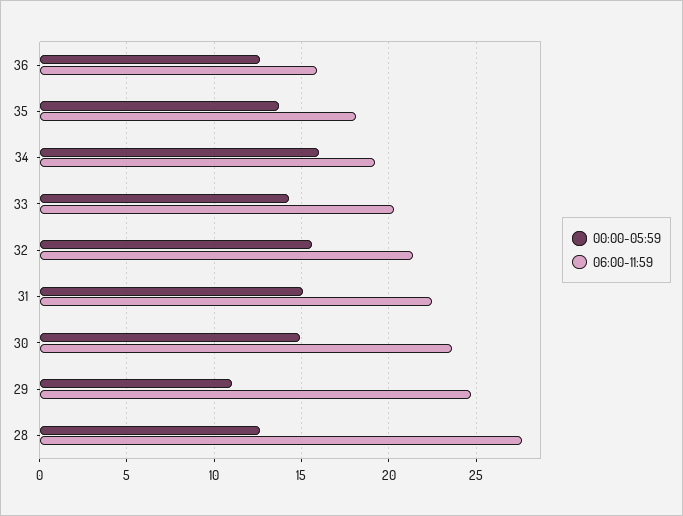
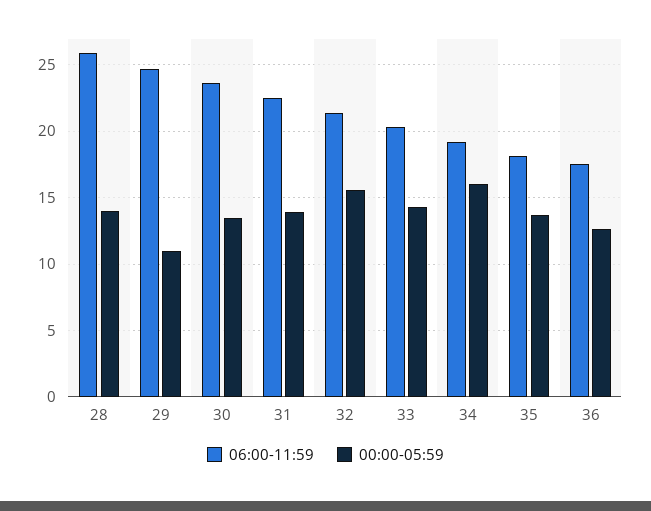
06:00-11:59, 36: 16 -> 17.5
00:00-05:59, 31: 15 -> 14
00:00-05:59, 30: 15 -> 13.5
00:00-05:59, 28: 12.5 -> 14
06:00-11:59, 28: 27.5 -> 26

